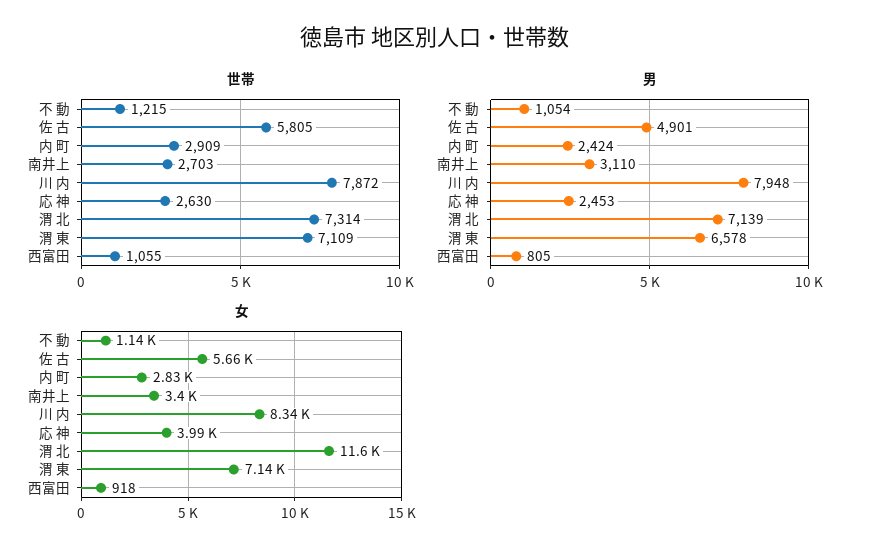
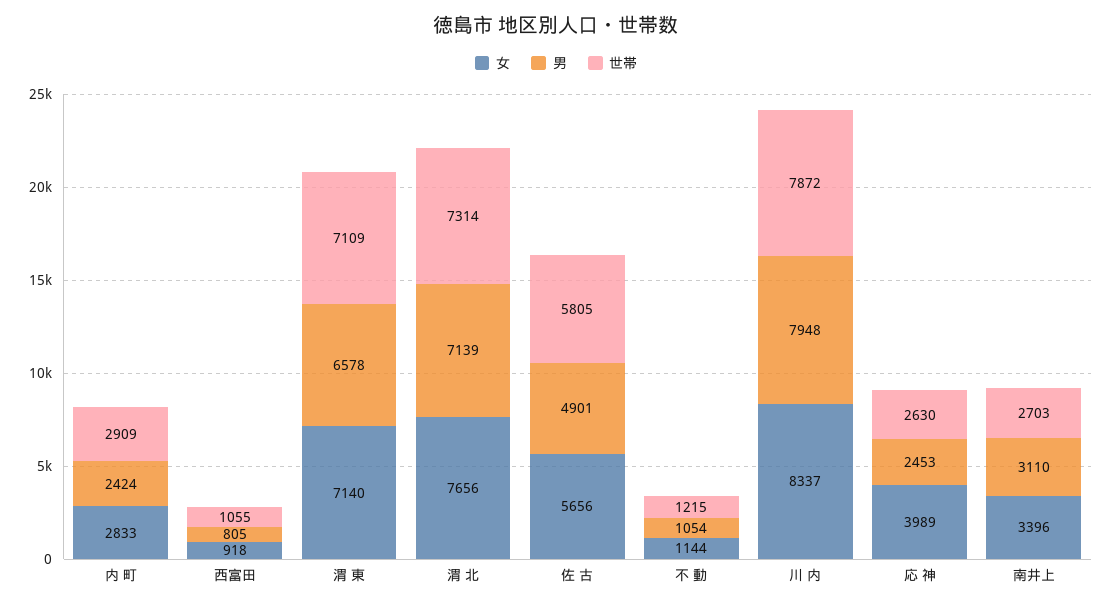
女, 渭 北: 11600 -> 7656

